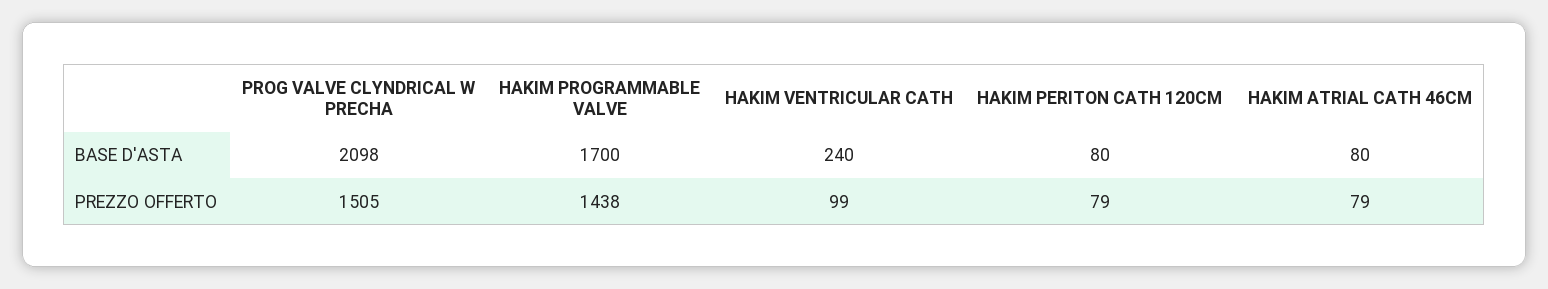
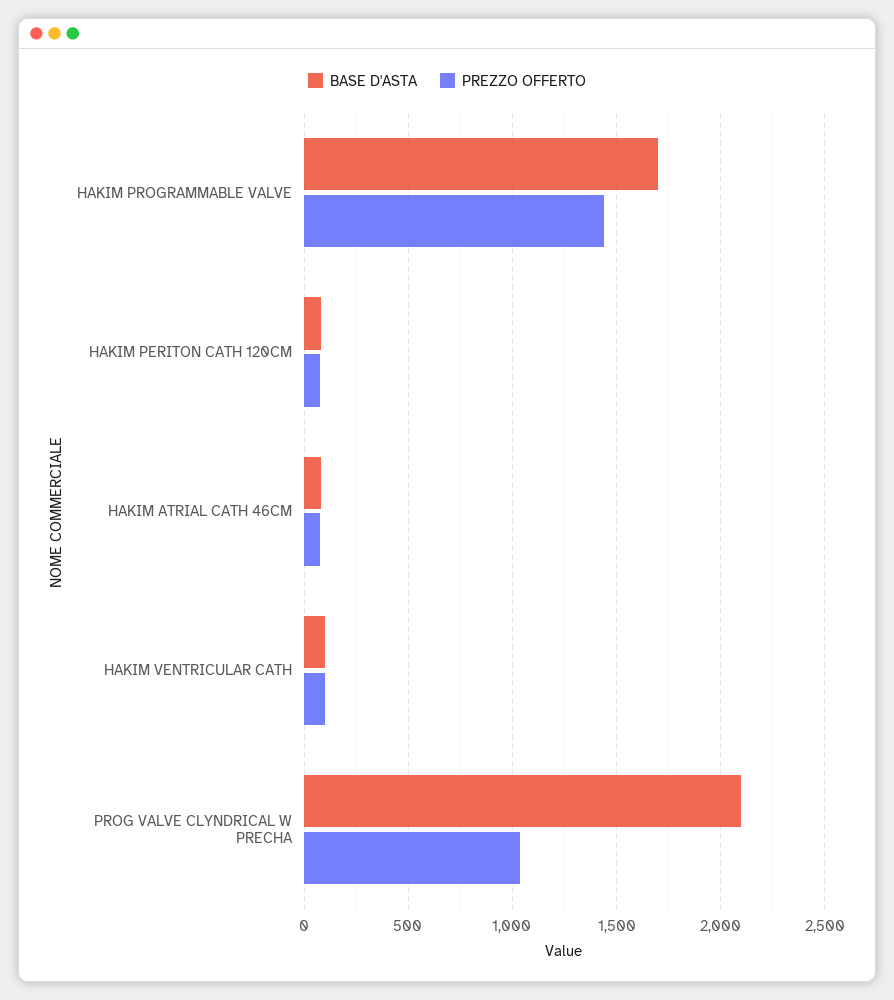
BASE D'ASTA, HAKIM VENTRICULAR CATH: 240 -> 100
PREZZO OFFERTO, PROG VALVE CLYNDRICAL W PRECHA: 1505 -> 1050

